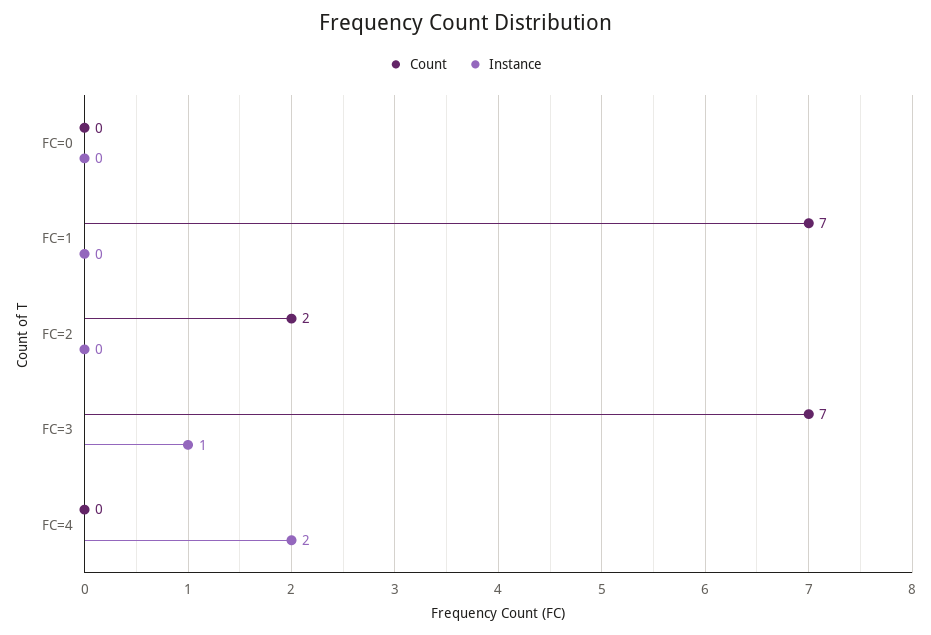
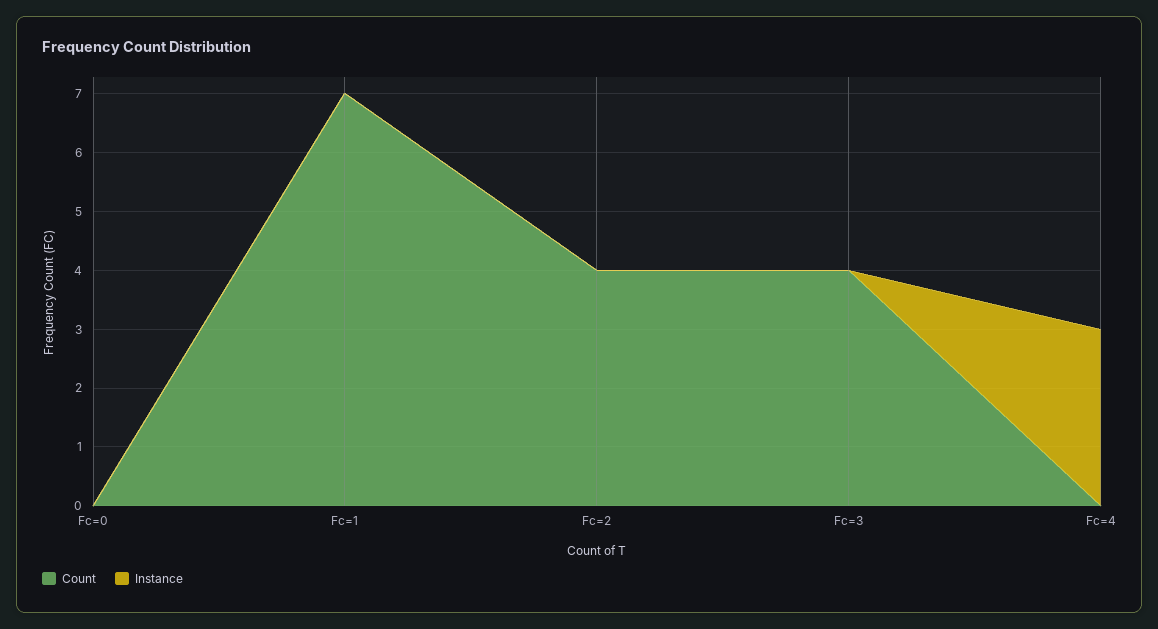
Count, FC=2: 2 -> 4
Count, FC=3: 7 -> 4
Instance, FC=3: 1 -> 0
Instance, FC=4: 2 -> 3

